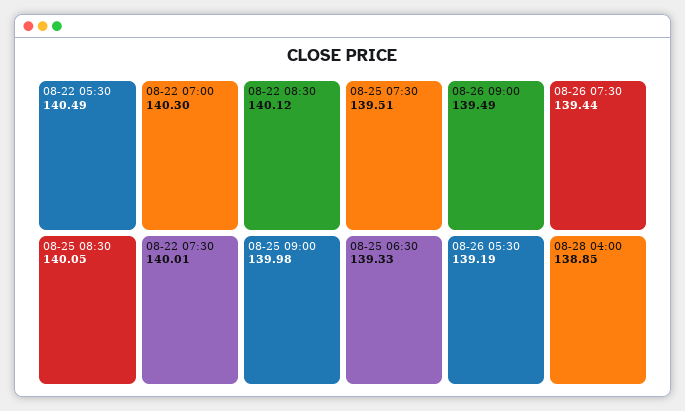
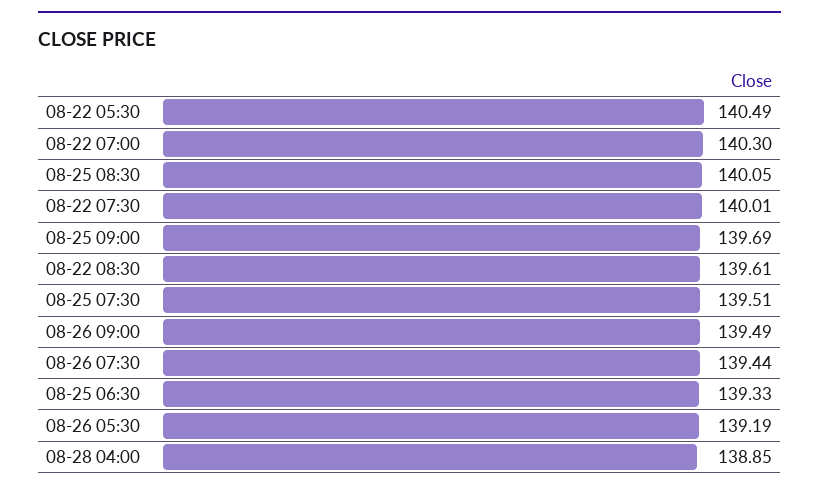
08-22 08:30: 140.12 -> 139.61
08-25 09:00: 139.98 -> 139.69

